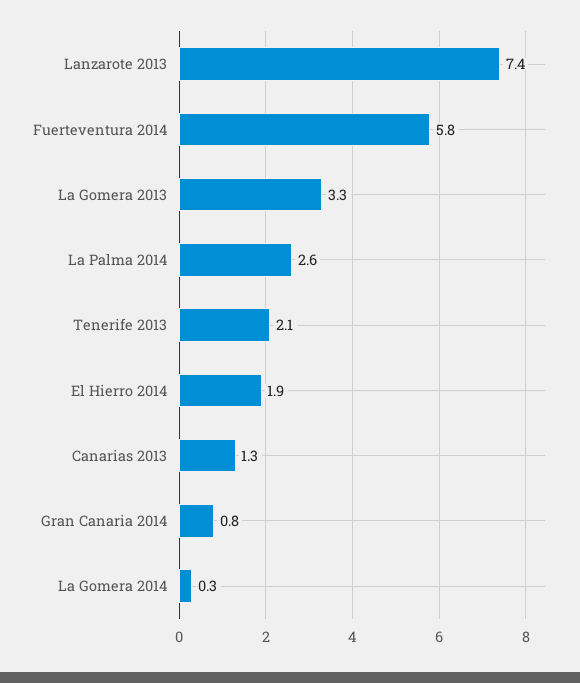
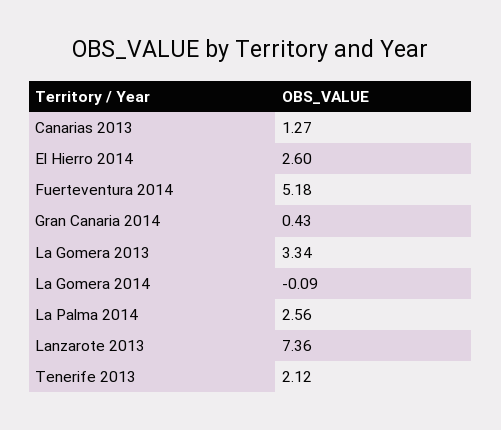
Fuerteventura 2014: 5.8 -> 5.18
El Hierro 2014: 1.9 -> 2.6
Gran Canaria 2014: 0.8 -> 0.43
La Gomera 2014: 0.3 -> -0.09

